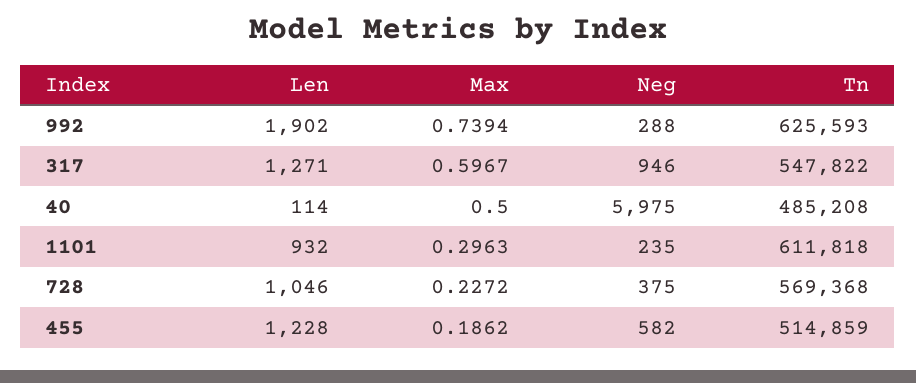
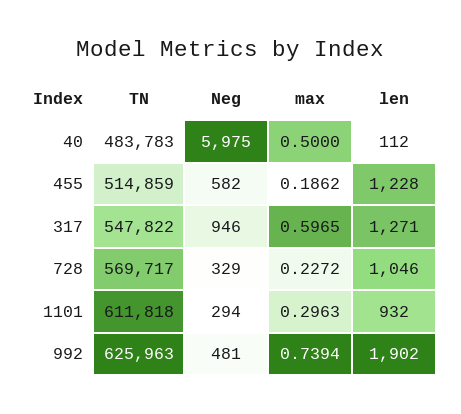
Neg, 992: 288 -> 481
Tn, 992: 625593 -> 625963
Max, 317: 0.5967 -> 0.5965
Len, 40: 114 -> 112
Tn, 40: 485208 -> 483783
Neg, 1101: 235 -> 294
Neg, 728: 375 -> 329
Tn, 728: 569368 -> 569717

